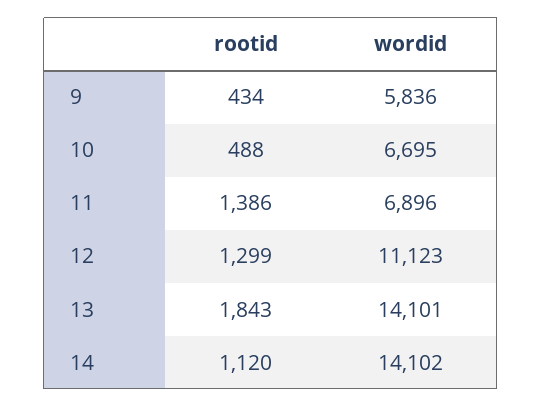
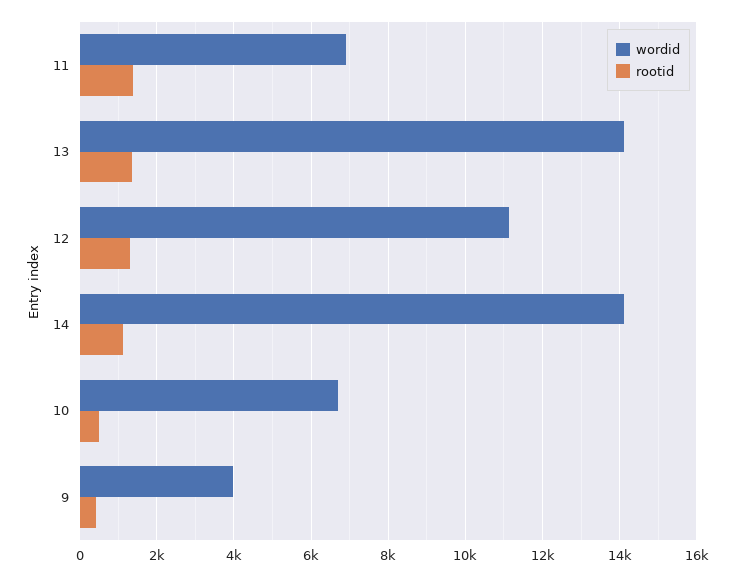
wordid, 9: 5836 -> 4000
rootid, 13: 1843 -> 1400

